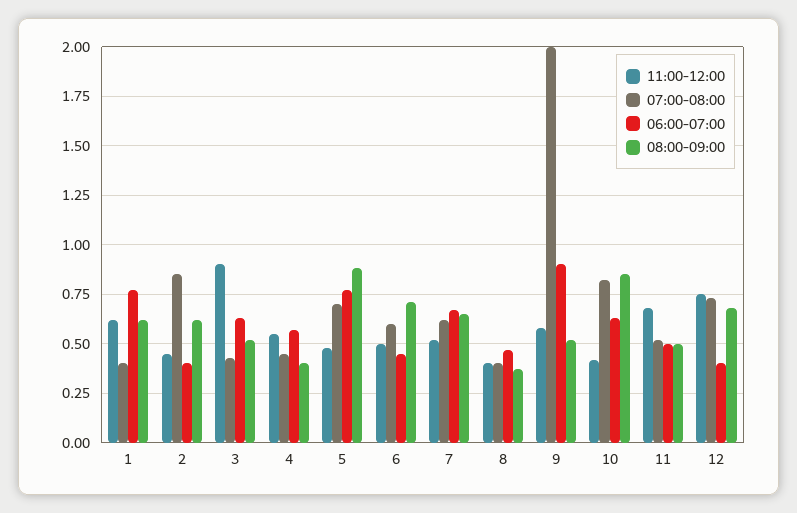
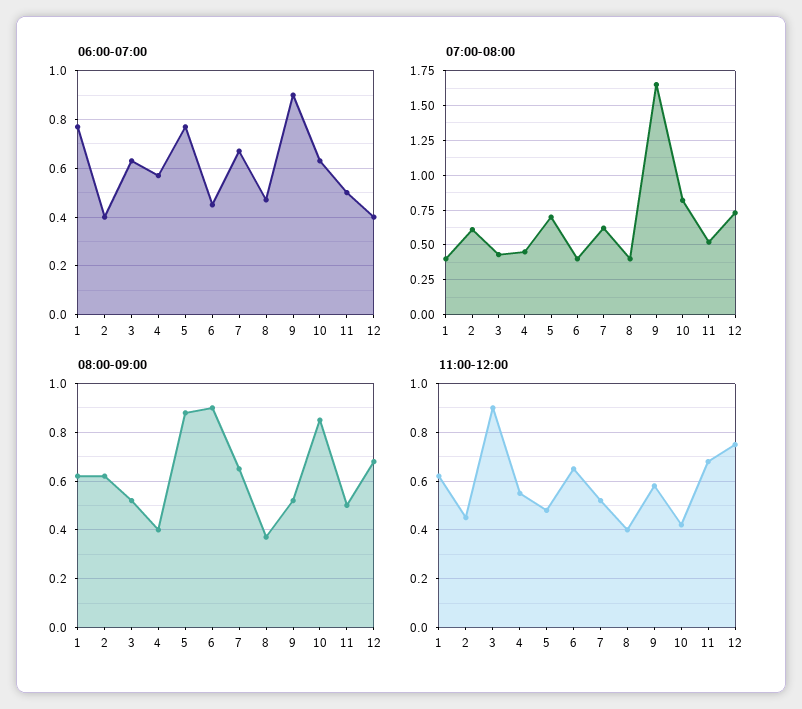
07:00-08:00, 2: 0.85 -> 0.6
11:00-12:00, 6: 0.5 -> 0.65
07:00-08:00, 6: 0.6 -> 0.4
08:00-09:00, 6: 0.7 -> 0.9
07:00-08:00, 9: 2 -> 1.65

